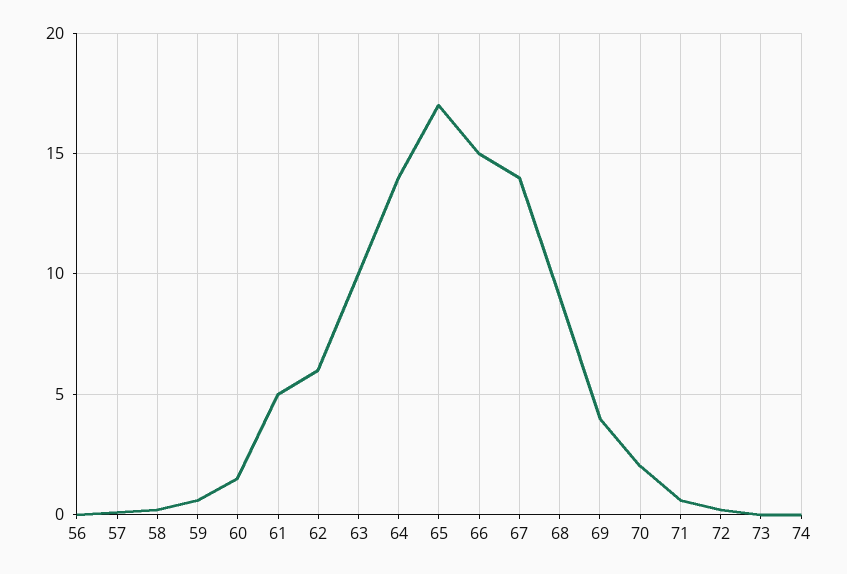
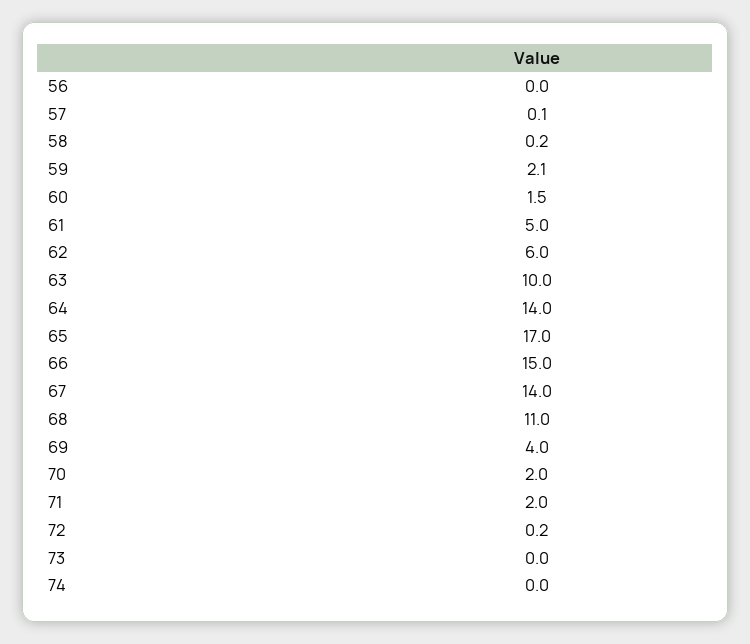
59: 0.5 -> 2.1
68: 9 -> 11
71: 0.5 -> 2

